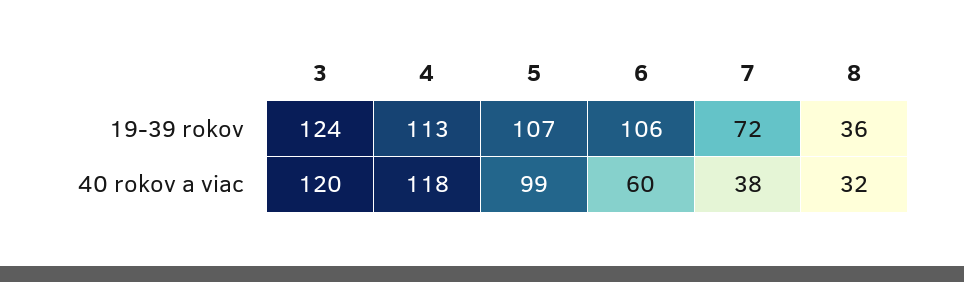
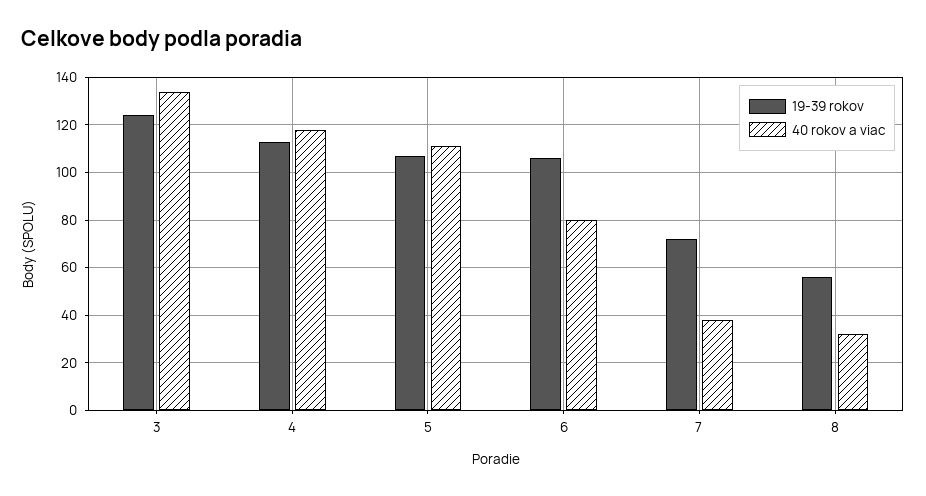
19-39 rokov, 8: 36 -> 55
40 rokov a viac, 3: 120 -> 135
40 rokov a viac, 5: 99 -> 110
40 rokov a viac, 6: 60 -> 80

